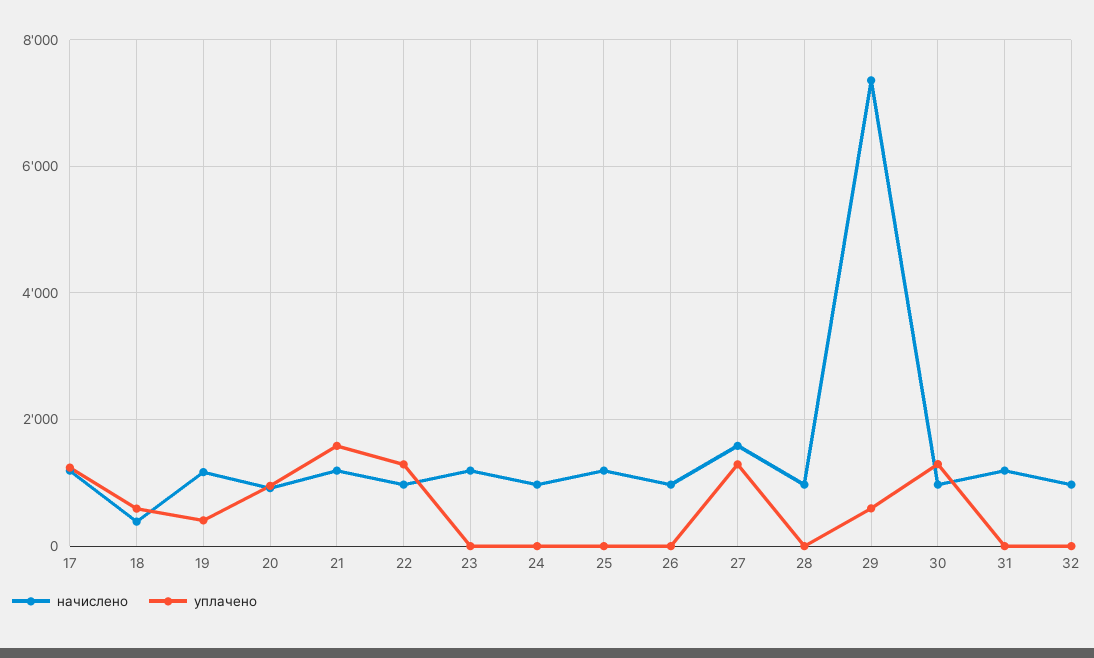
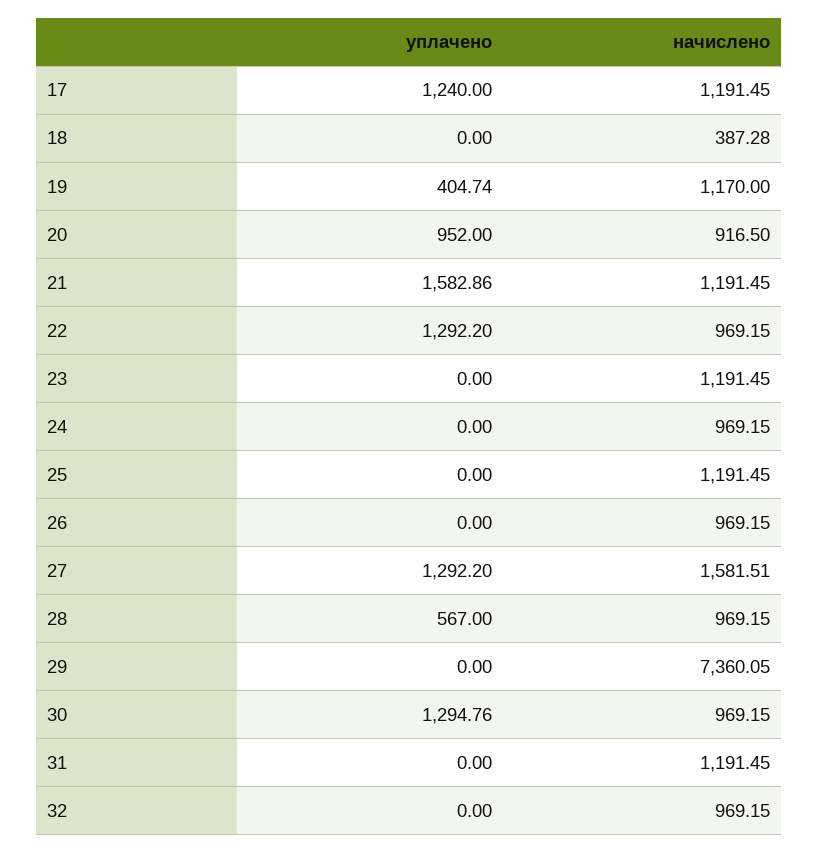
уплачено, 18: 600 -> 0
уплачено, 28: 0 -> 567
уплачено, 29: 600 -> 0

